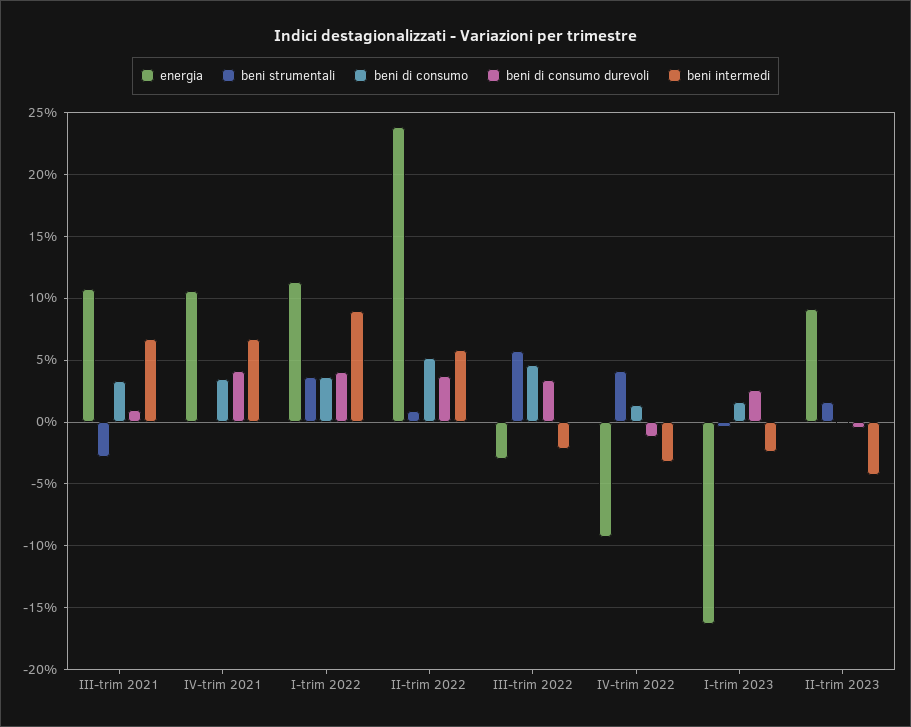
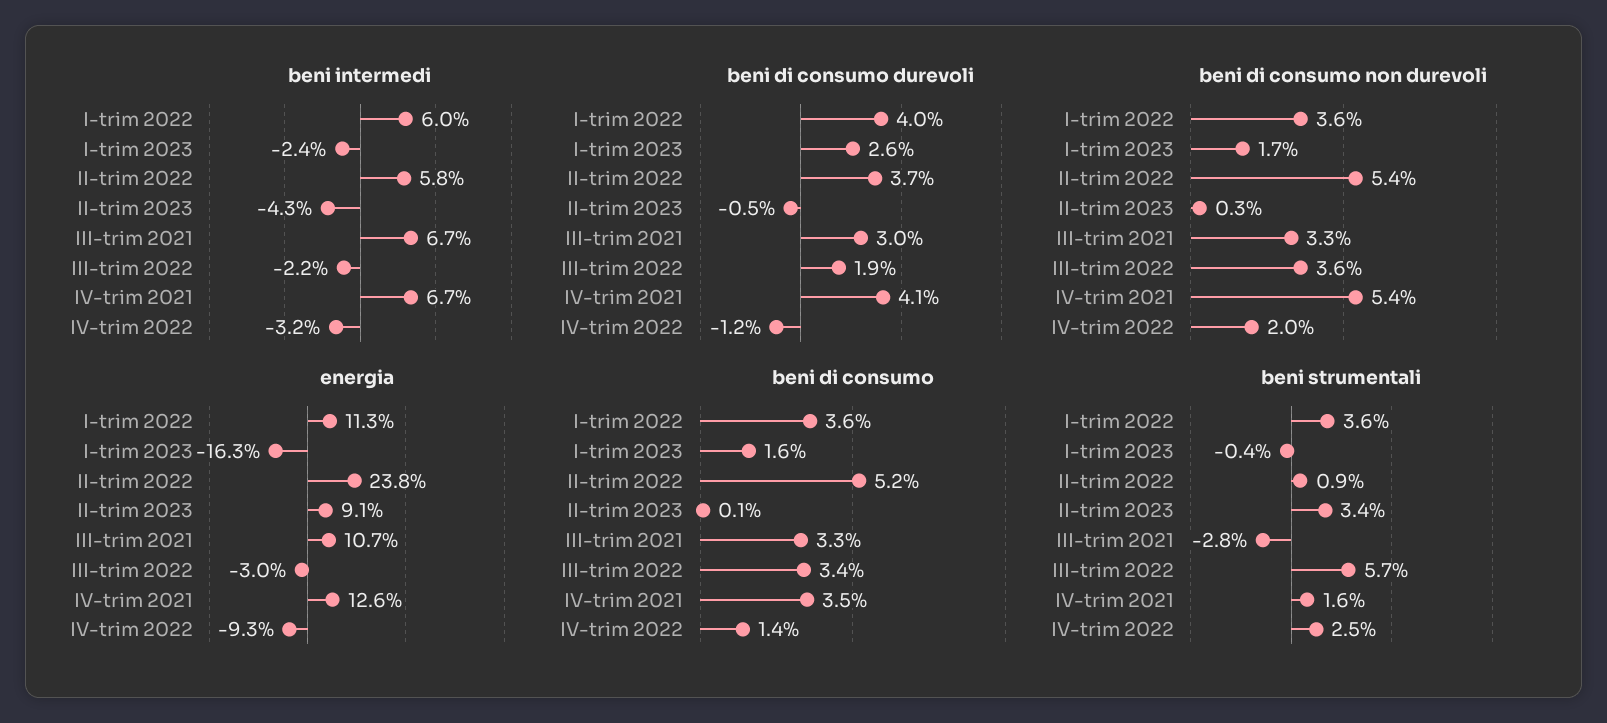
beni di consumo durevoli, III-trim 2021: 1 -> 3
energia, IV-trim 2021: 10.5 -> 12.6
beni strumentali, IV-trim 2021: 0 -> 1.6
beni intermedi, I-trim 2022: 9 -> 6
beni di consumo, III-trim 2022: 4.5 -> 3.4
beni di consumo durevoli, III-trim 2022: 3.5 -> 1.9
beni strumentali, IV-trim 2022: 4 -> 2.5
beni strumentali, II-trim 2023: 1.5 -> 3.4
beni di consumo non durevoli, I-trim 2022: none -> 3.6
beni di consumo non durevoli, I-trim 2023: none -> 1.7
beni di consumo non durevoli, II-trim 2022: none -> 5.4
beni di consumo non durevoli, II-trim 2023: none -> 0.3
beni di consumo non durevoli, III-trim 2021: none -> 3.3
beni di consumo non durevoli, III-trim 2022: none -> 3.6
beni di consumo non durevoli, IV-trim 2021: none -> 5.4
beni di consumo non durevoli, IV-trim 2022: none -> 2

